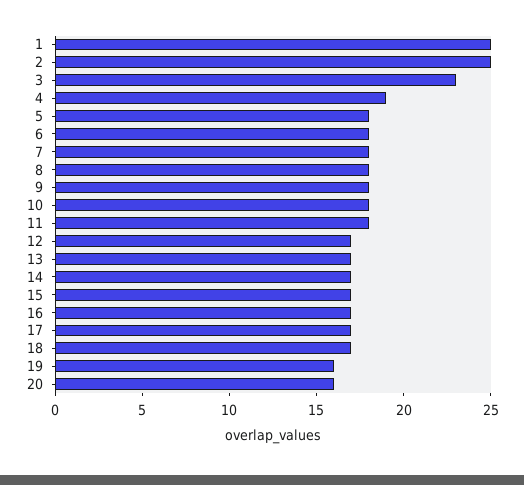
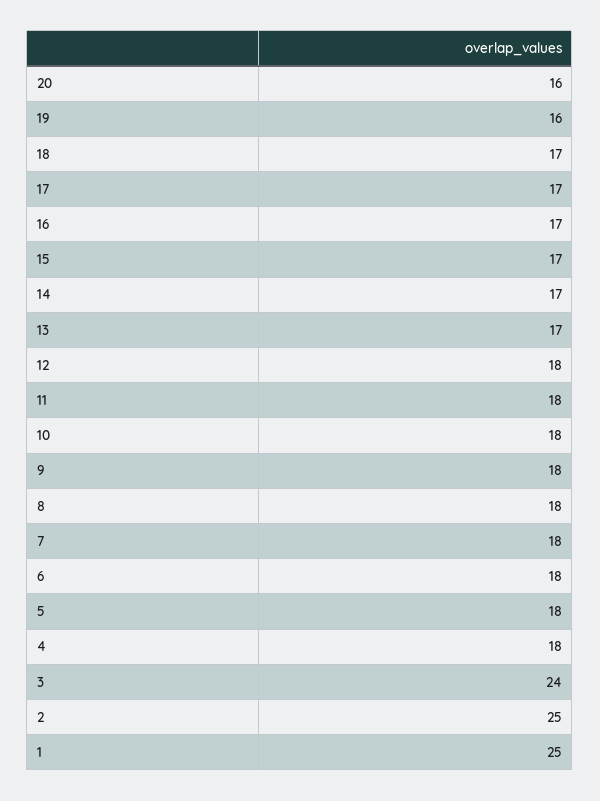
3: 23 -> 24
4: 19 -> 18
12: 17 -> 18

